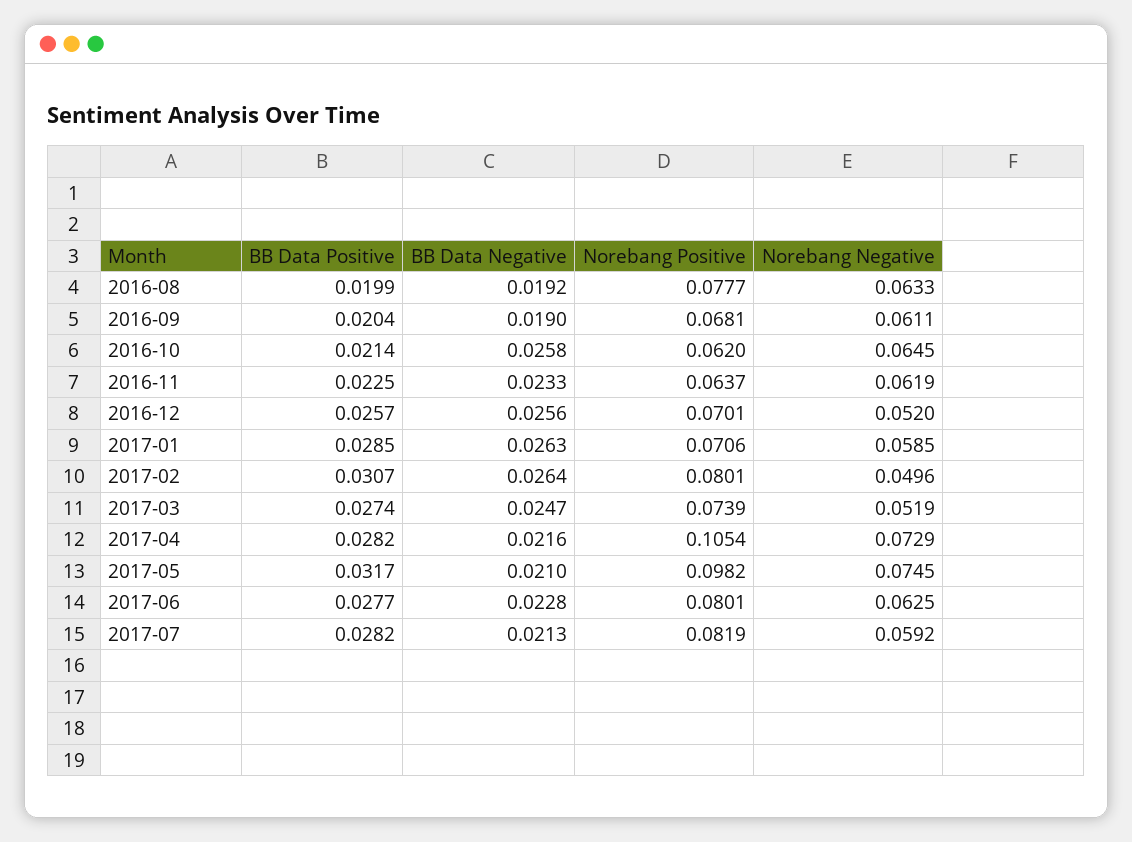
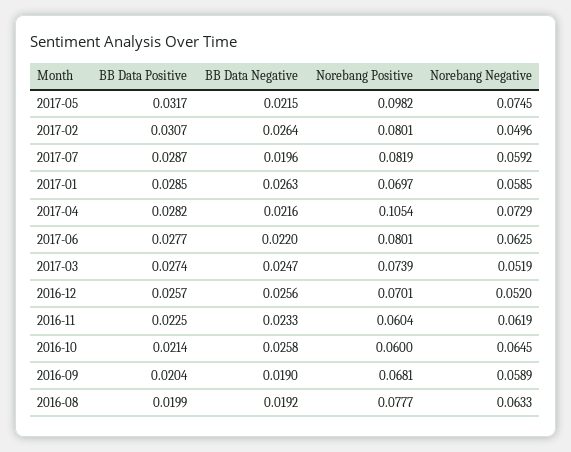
Norebang Negative, 2016-09: 0.0611 -> 0.0589
Norebang Positive, 2016-10: 0.062 -> 0.06
Norebang Positive, 2016-11: 0.0637 -> 0.0604
Norebang Positive, 2017-01: 0.0706 -> 0.0697
BB Data Negative, 2017-05: 0.021 -> 0.0215
BB Data Negative, 2017-06: 0.0228 -> 0.022
BB Data Positive, 2017-07: 0.0282 -> 0.0287
BB Data Negative, 2017-07: 0.0213 -> 0.0196

